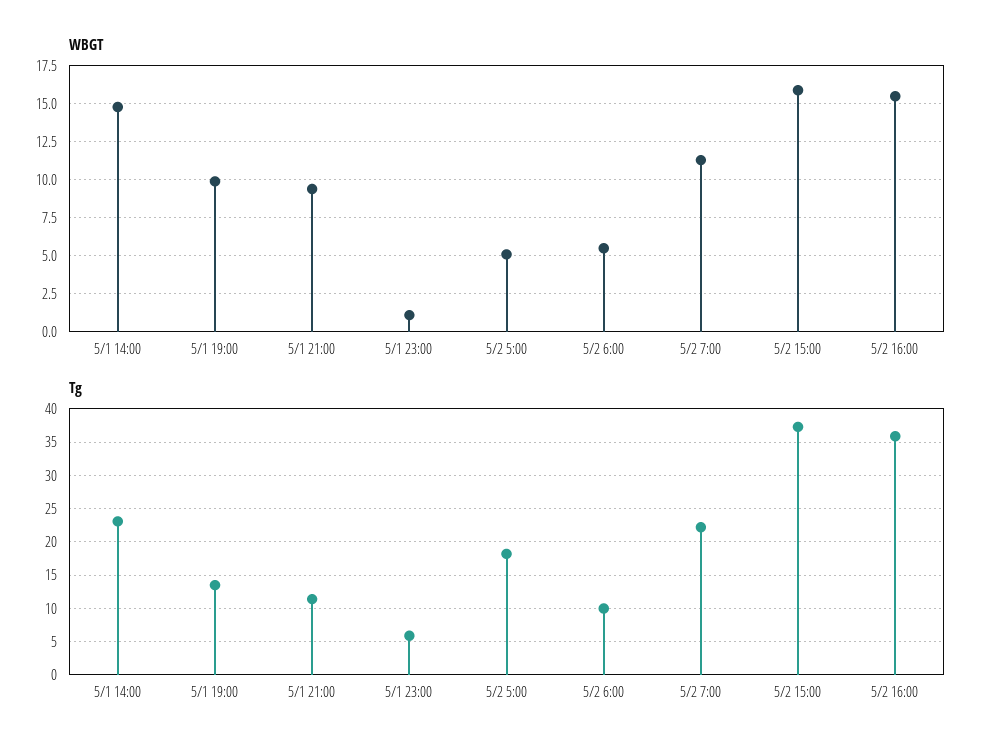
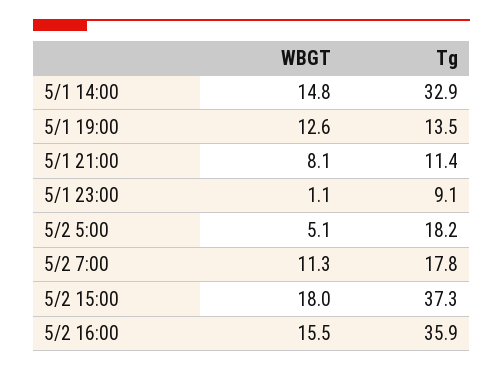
WBGT, 5/1 19:00: 10 -> 12.6
WBGT, 5/1 21:00: 9.5 -> 8.1
WBGT, 5/2 6:00: 5.5 -> none
WBGT, 5/2 15:00: 16 -> 18
Tg, 5/1 14:00: 23 -> 32.9
Tg, 5/1 23:00: 6 -> 9.1
Tg, 5/2 6:00: 10 -> none
Tg, 5/2 7:00: 22 -> 17.8

